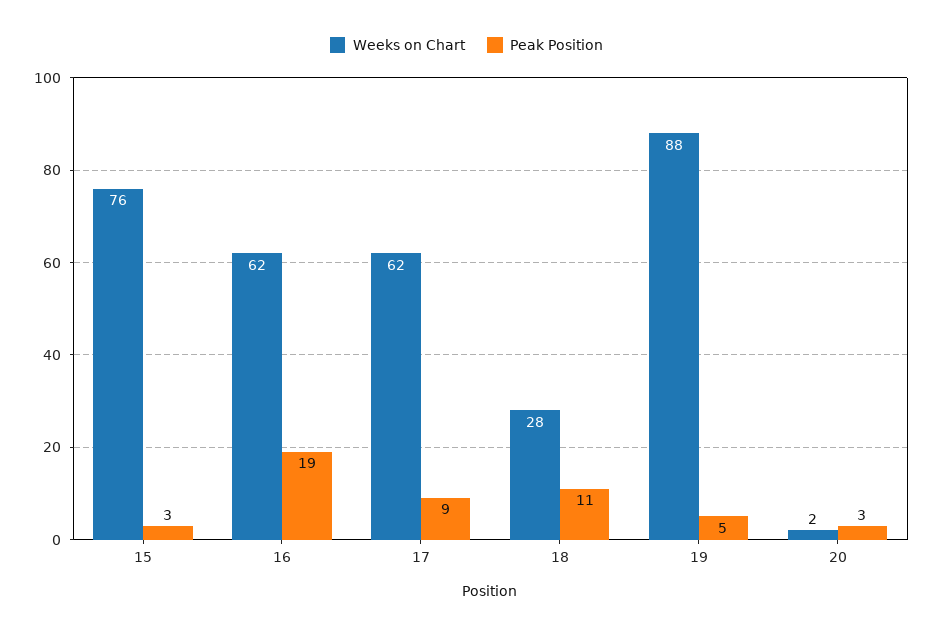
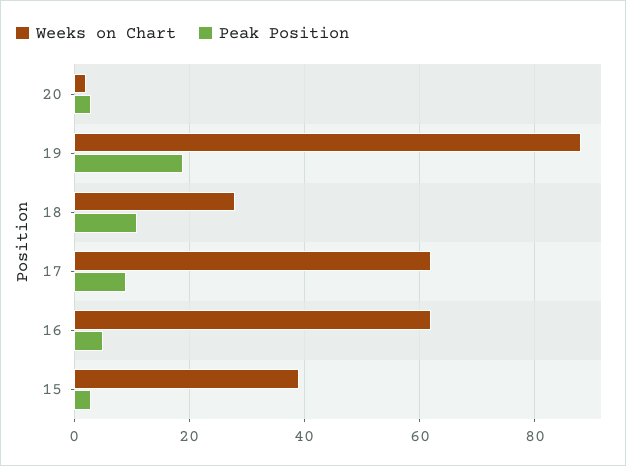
Weeks on Chart, 15: 76 -> 40
Peak Position, 16: 19 -> 5
Peak Position, 19: 5 -> 20

